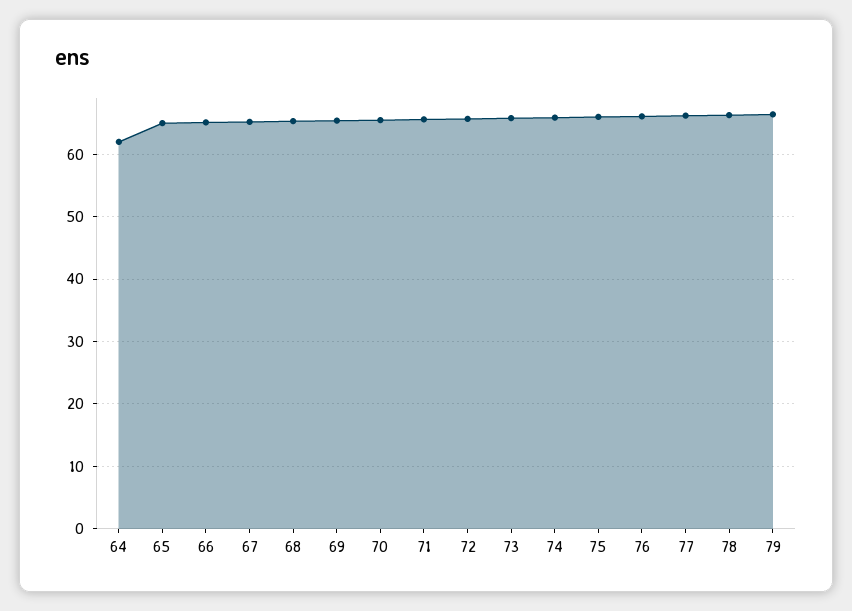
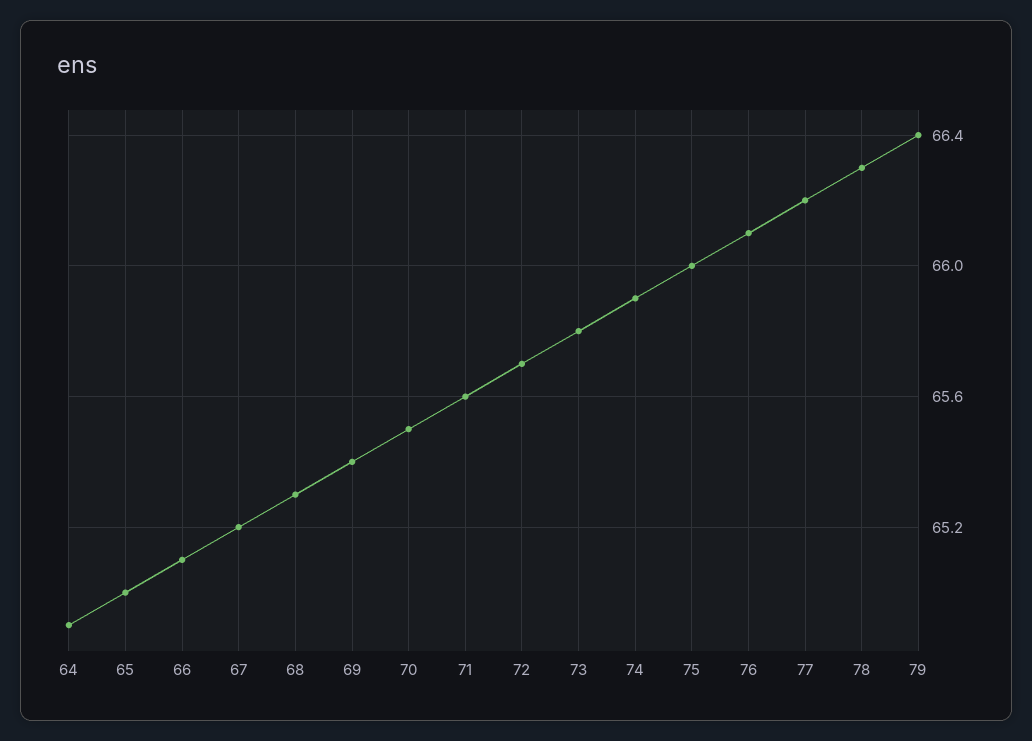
64: 62 -> 64.9

